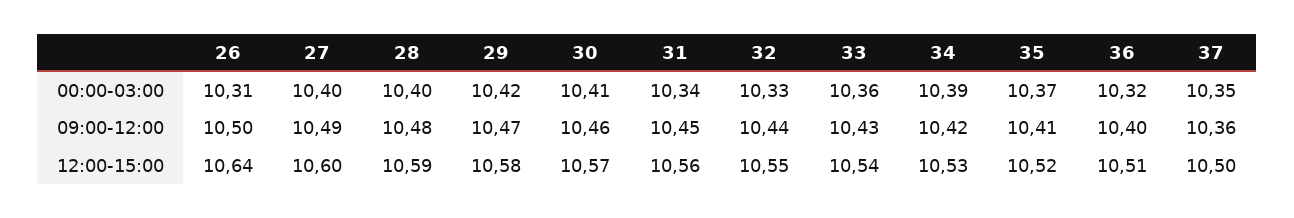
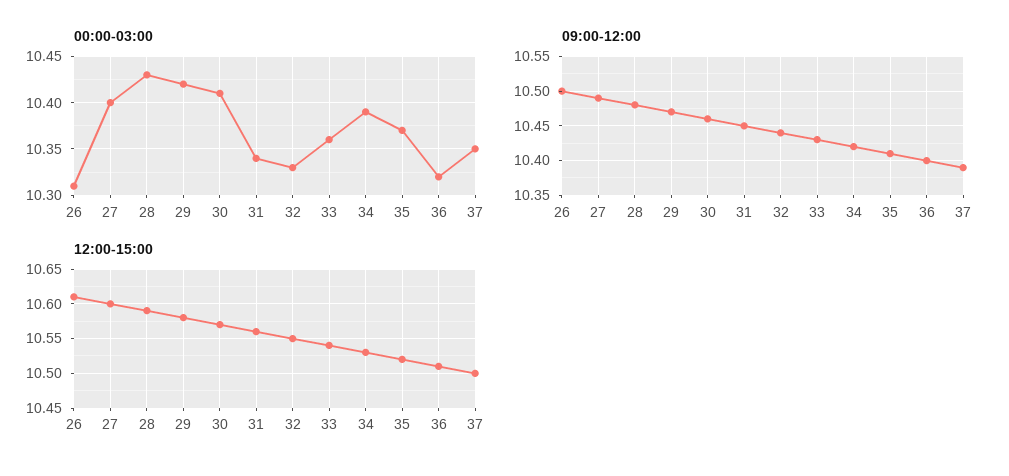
00:00-03:00, 28: 10.4 -> 10.43
09:00-12:00, 37: 10.36 -> 10.39
12:00-15:00, 26: 10.64 -> 10.61

